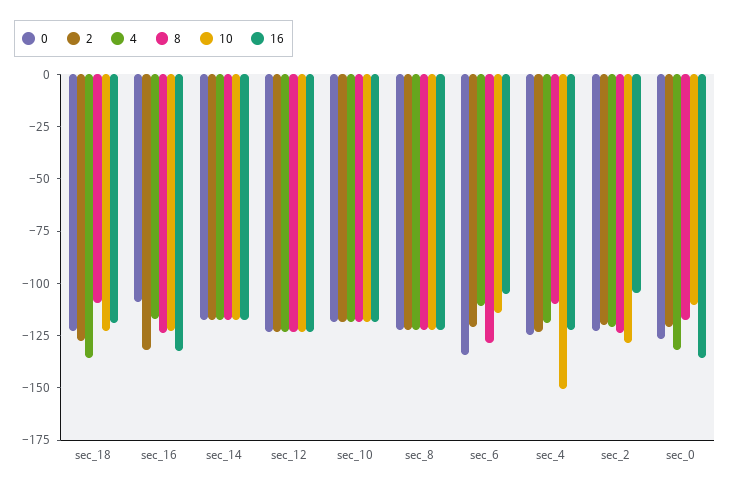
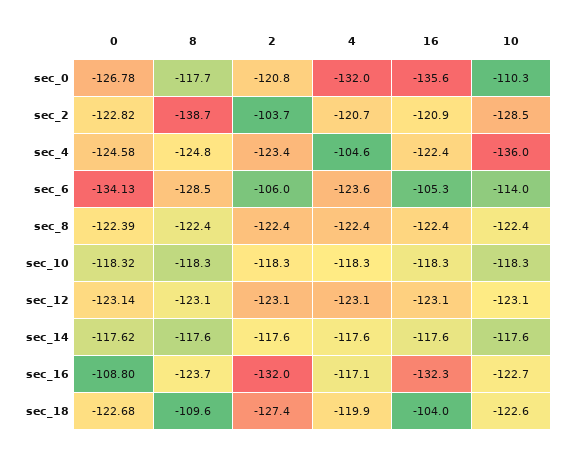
4, sec_18: -135 -> -119.9
16, sec_18: -120 -> -104
2, sec_6: -120 -> -106
4, sec_6: -110 -> -123.6
4, sec_4: -120 -> -104.6
8, sec_4: -110 -> -124.8
10, sec_4: -150 -> -136
2, sec_2: -120 -> -103.7
8, sec_2: -125 -> -138.7
16, sec_2: -105 -> -120.9

